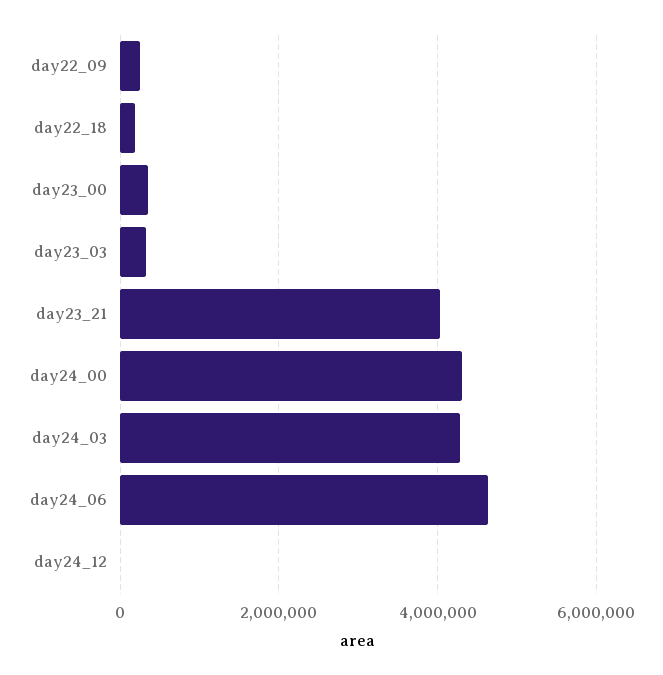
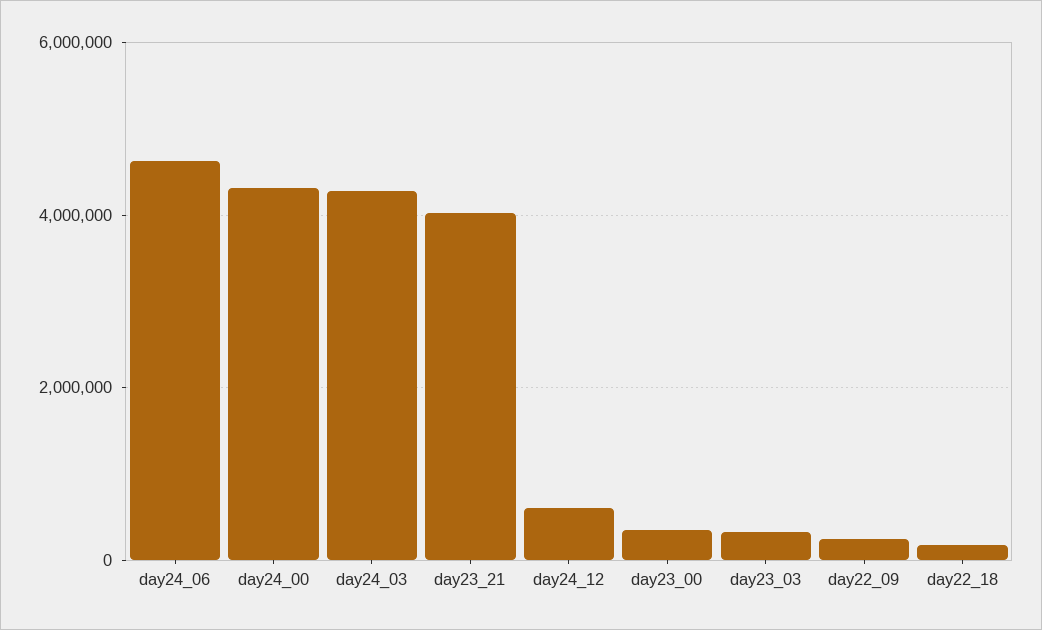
day24_12: 0 -> 600000

